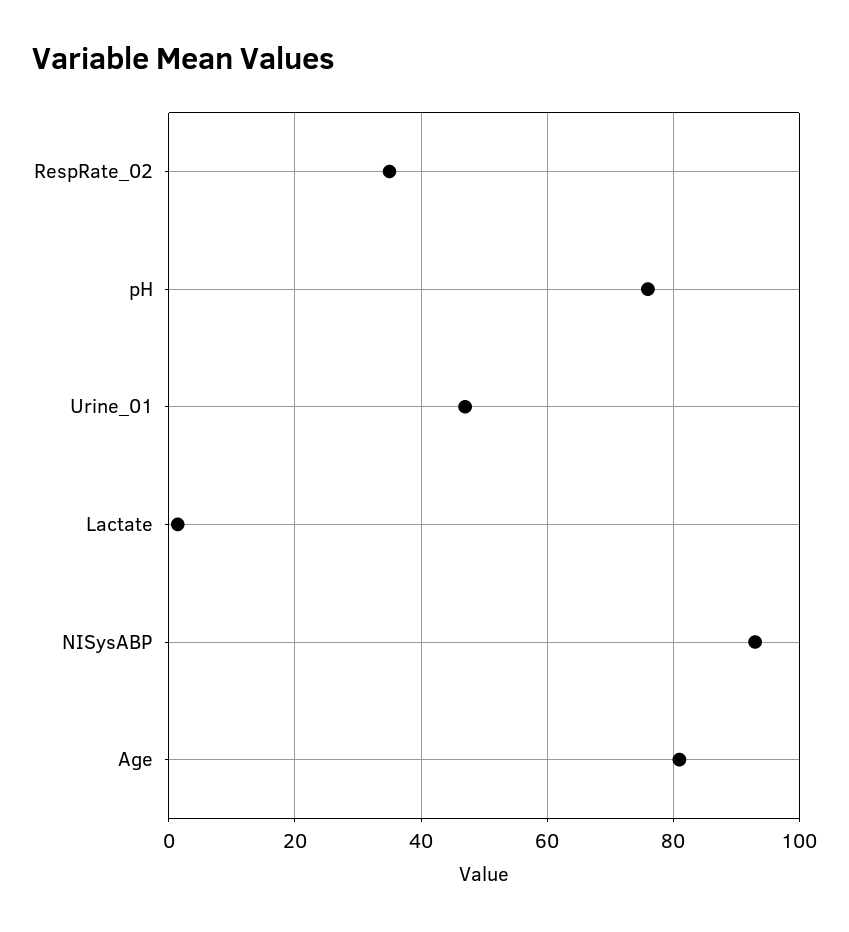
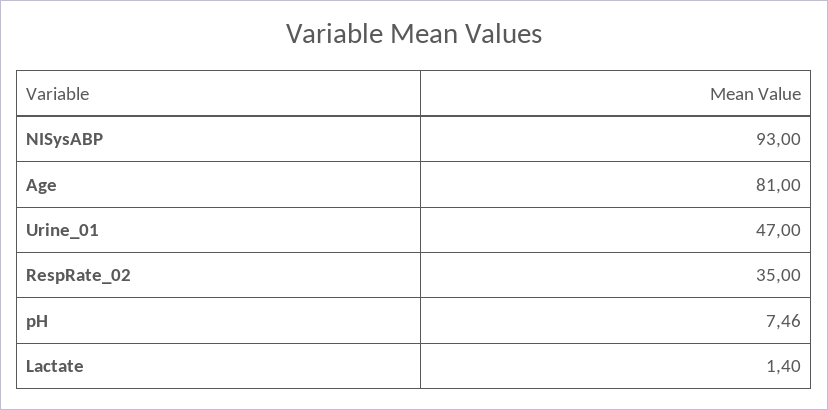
pH: 76 -> 7.46

